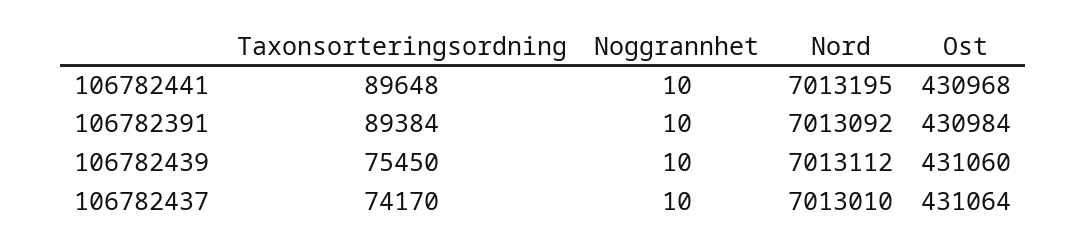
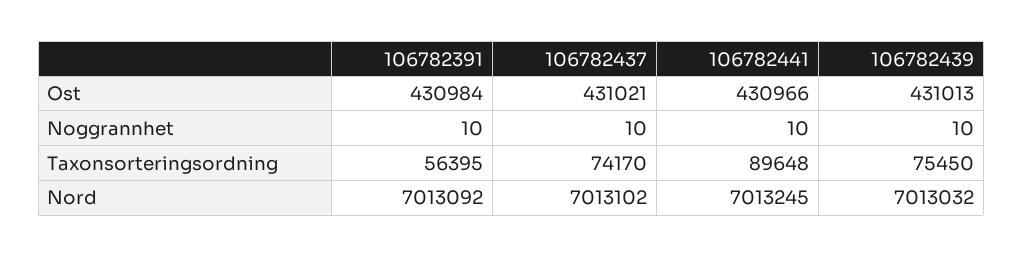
Nord, 106782441: 7013195 -> 7013245
Ost, 106782441: 430968 -> 430966
Taxonsorteringsordning, 106782391: 89384 -> 56395
Nord, 106782439: 7013112 -> 7013032
Ost, 106782439: 431060 -> 431013
Nord, 106782437: 7013010 -> 7013102
Ost, 106782437: 431064 -> 431021

